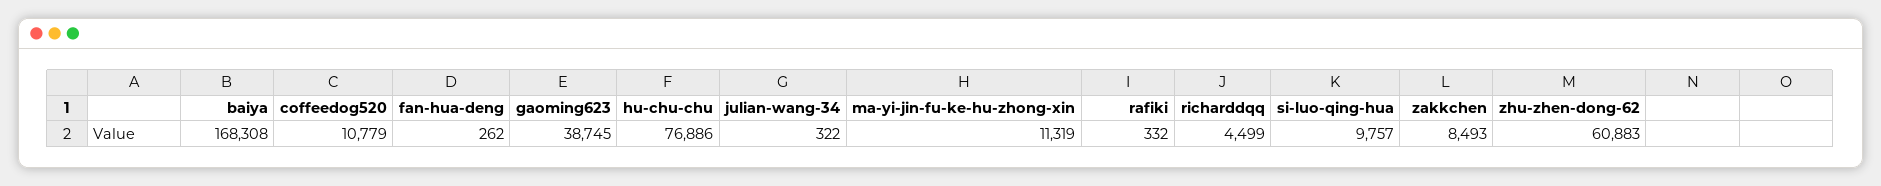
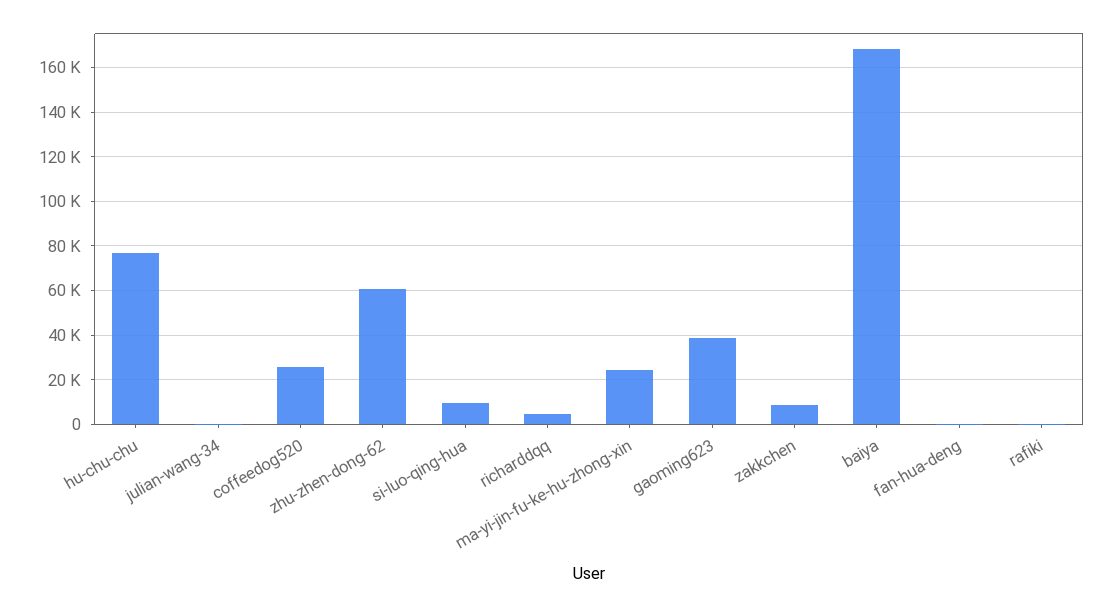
coffeedog520: 10779 -> 25000
ma-yi-jin-fu-ke-hu-zhong-xin: 11319 -> 25000

